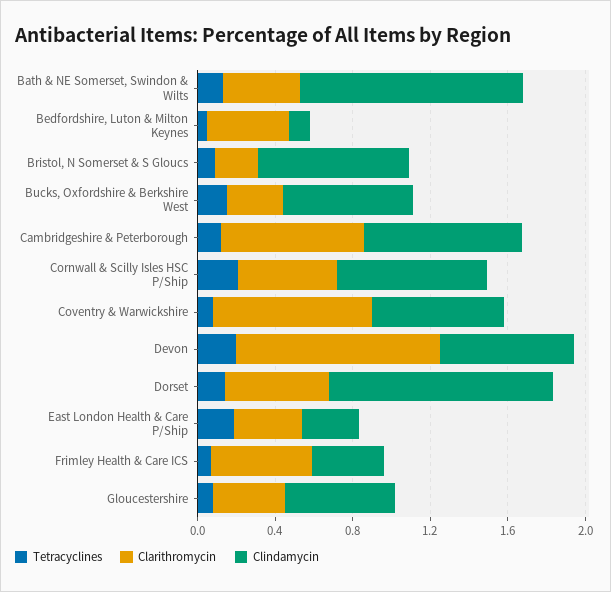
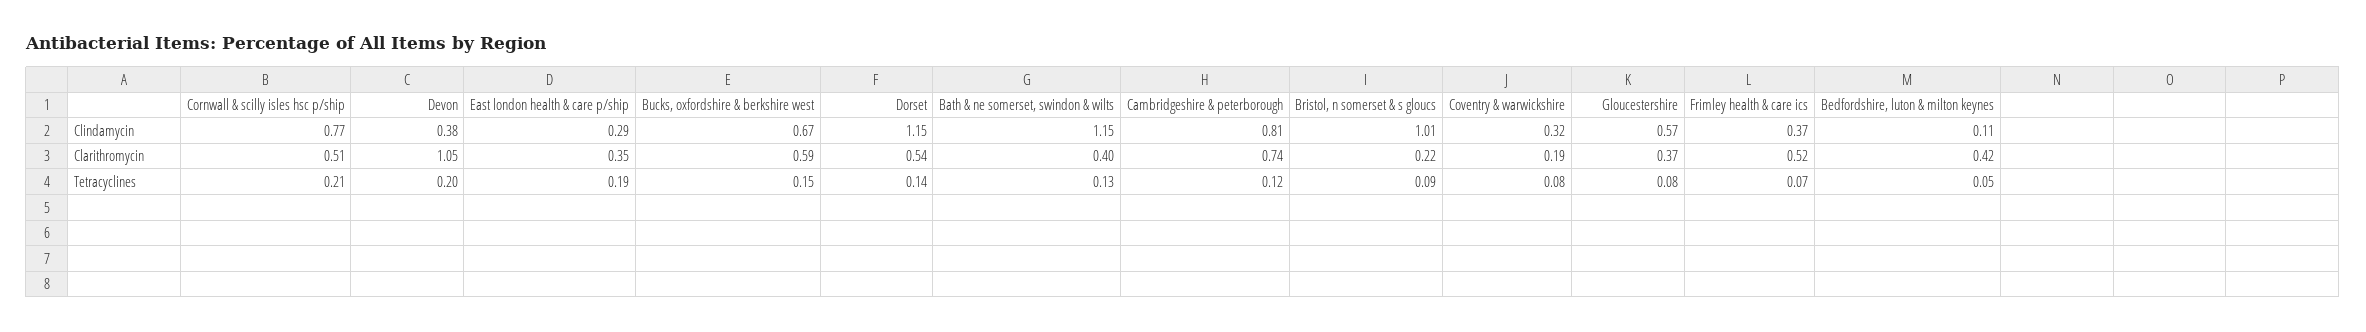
Clindamycin, Bristol, N Somerset & S Gloucs: 0.8 -> 1.01
Clarithromycin, Bucks, Oxfordshire & Berkshire West: 0.3 -> 0.59
Clarithromycin, Coventry & Warwickshire: 0.8 -> 0.19
Clindamycin, Coventry & Warwickshire: 0.7 -> 0.32
Clindamycin, Devon: 0.7 -> 0.38

